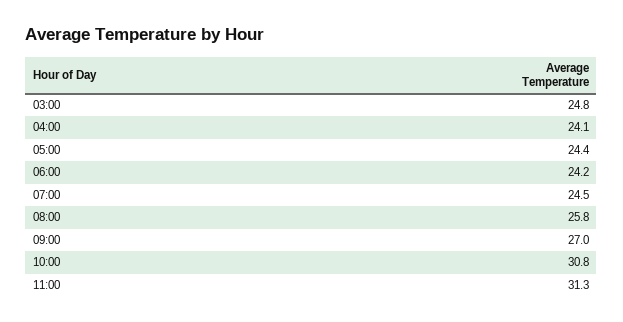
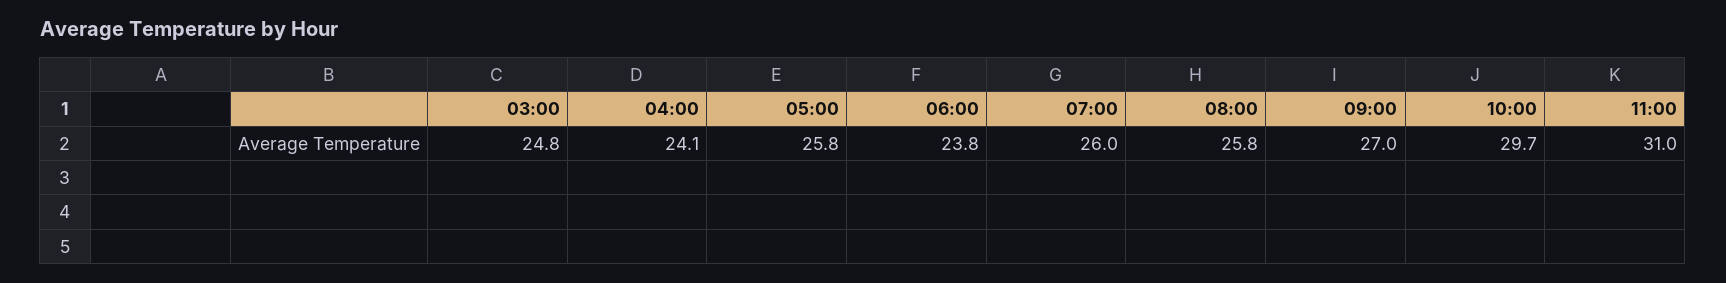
05:00: 24.4 -> 25.8
06:00: 24.2 -> 23.8
07:00: 24.5 -> 26
10:00: 30.8 -> 29.7
11:00: 31.3 -> 31

